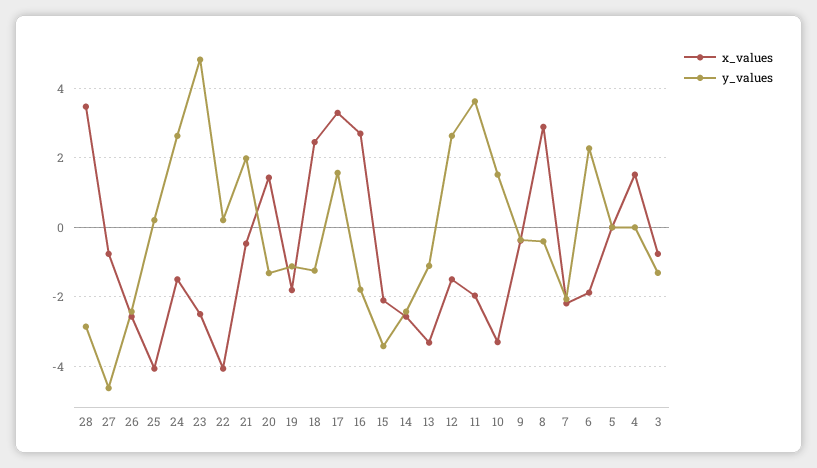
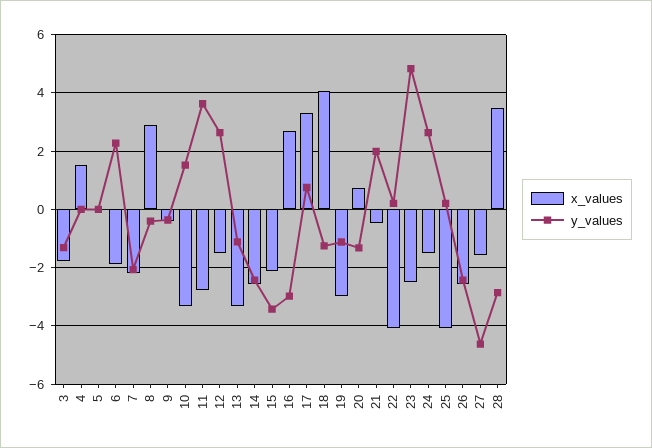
x_values, 27: -0.8 -> -1.5
x_values, 20: 1.4 -> 0.75
x_values, 19: -1.8 -> -3
x_values, 18: 2.4 -> 4
y_values, 17: 1.6 -> 0.75
y_values, 16: -1.8 -> -3
x_values, 11: -2 -> -2.75
x_values, 3: -0.8 -> -1.75

